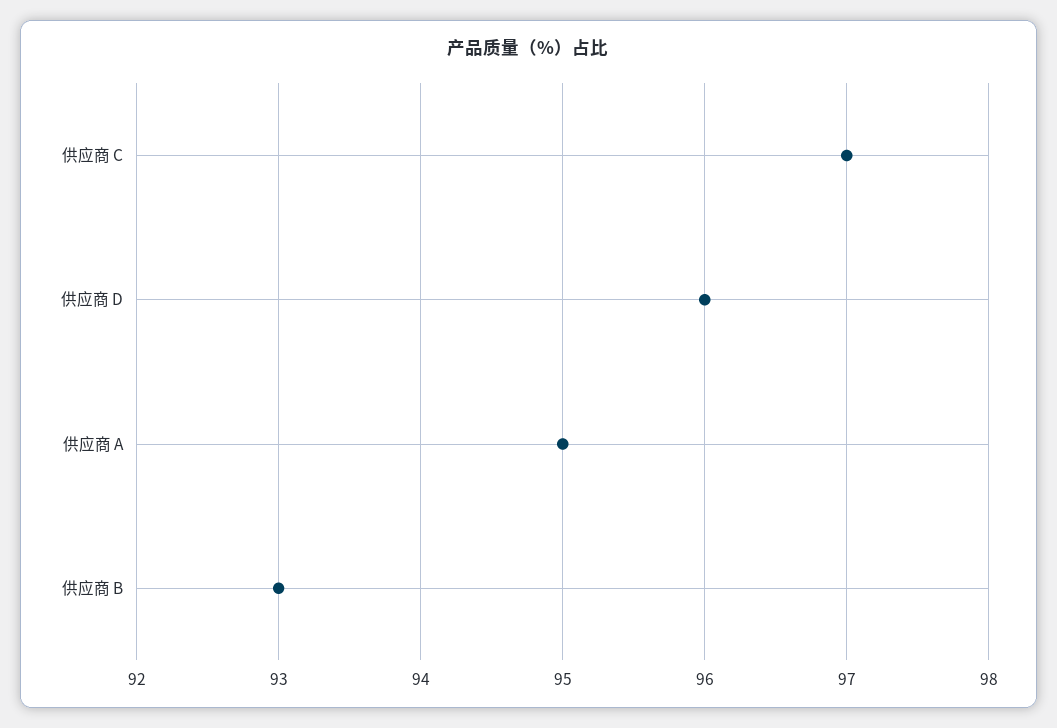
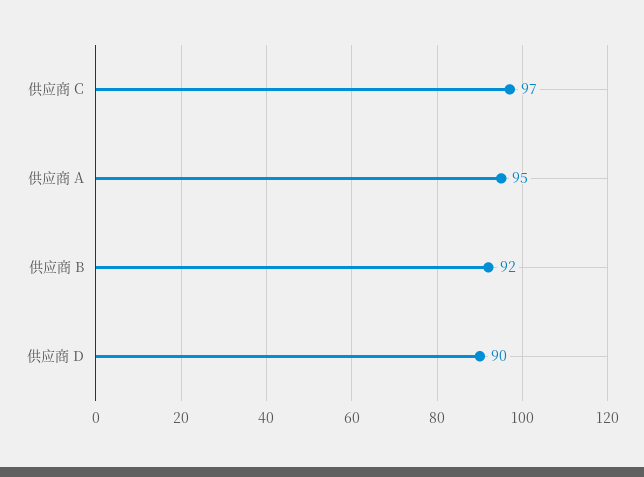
供应商 D: 96 -> 90
供应商 B: 93 -> 92

